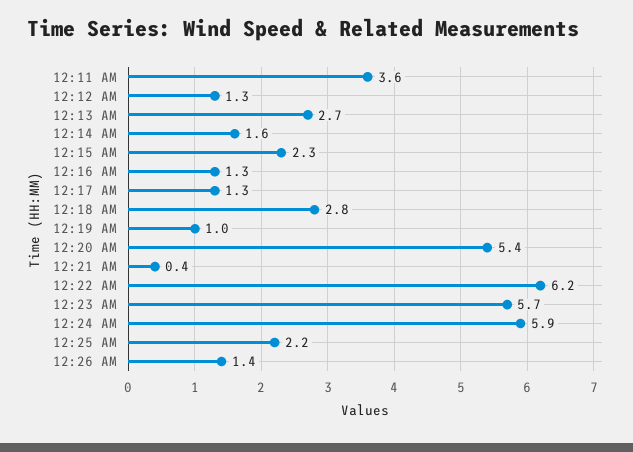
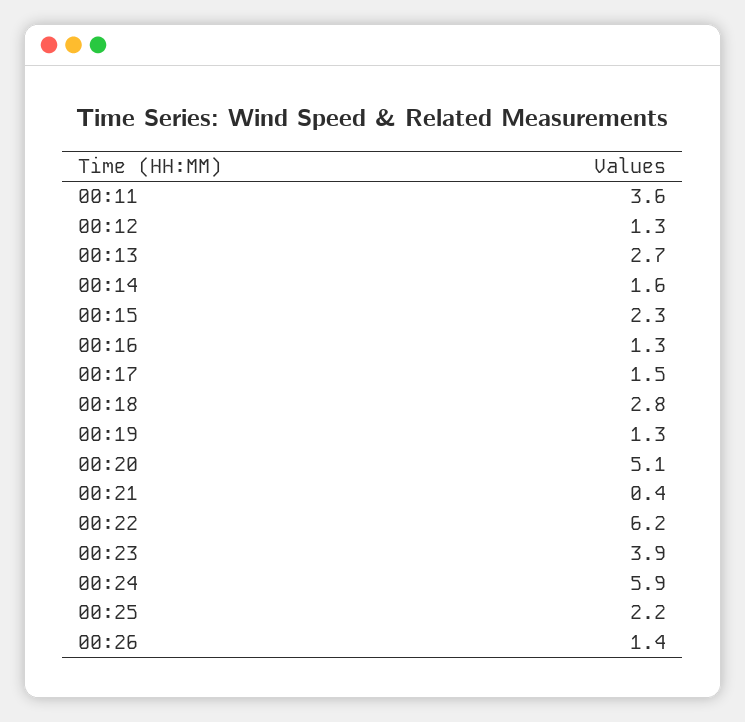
12:17 AM: 1.3 -> 1.5
12:19 AM: 1 -> 1.3
12:20 AM: 5.4 -> 5.1
12:23 AM: 5.7 -> 3.9

